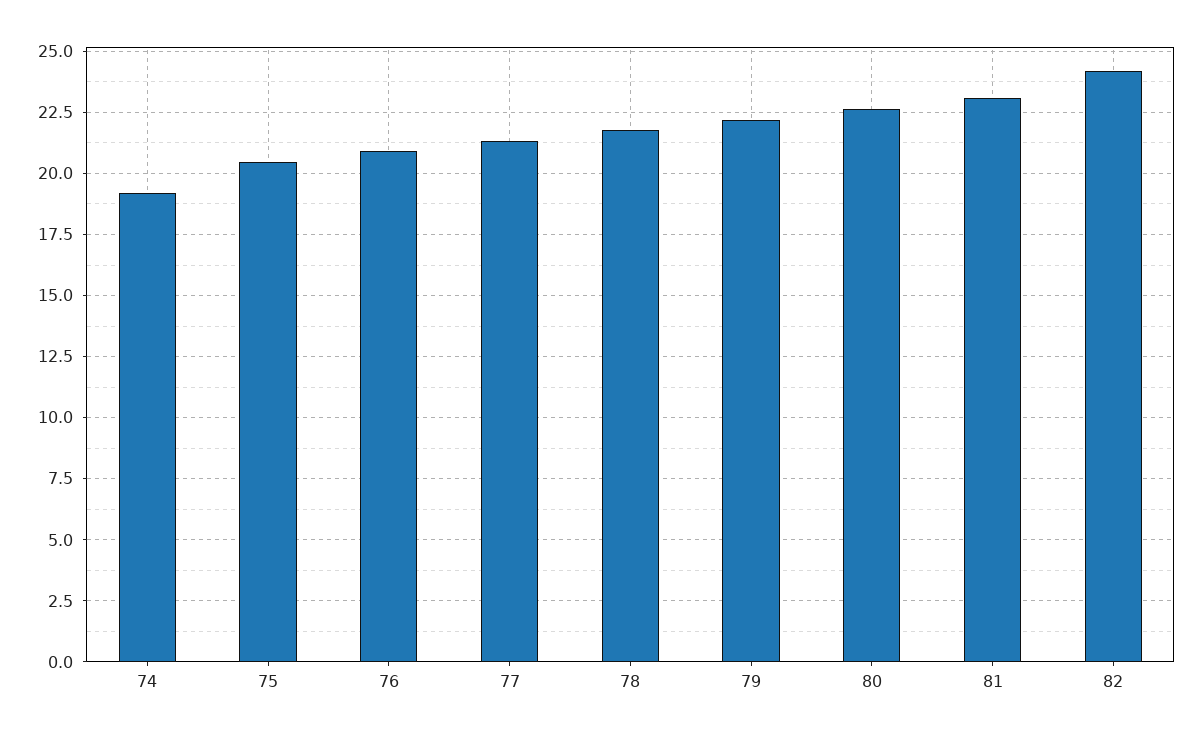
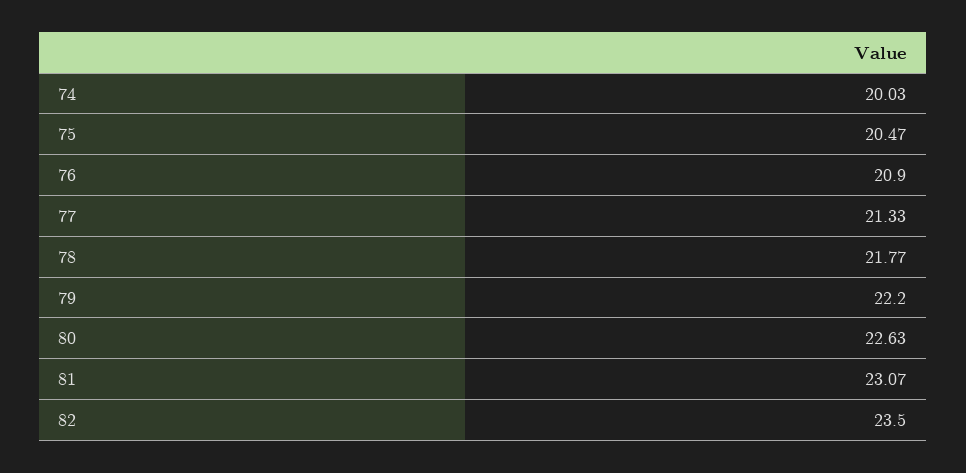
74: 19.25 -> 20.03
82: 24.25 -> 23.5

